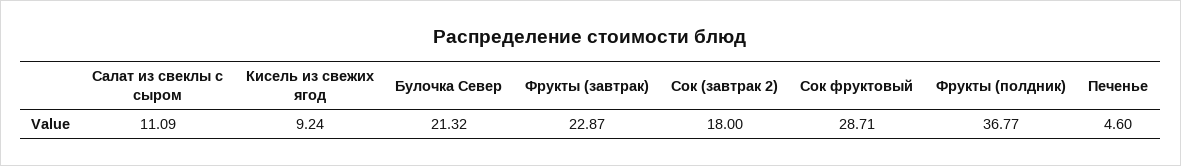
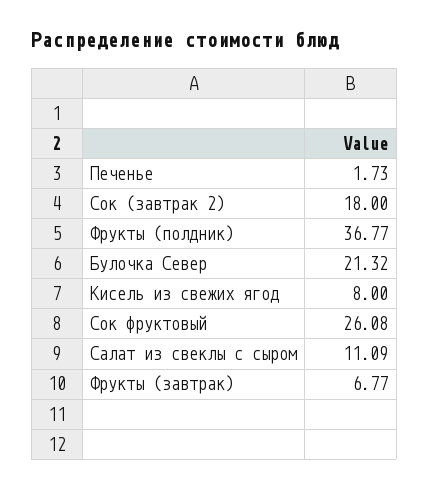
Кисель из свежих ягод: 9.24 -> 8
Фрукты (завтрак): 22.87 -> 6.77
Сок фруктовый: 28.71 -> 26.08
Печенье: 4.6 -> 1.73

